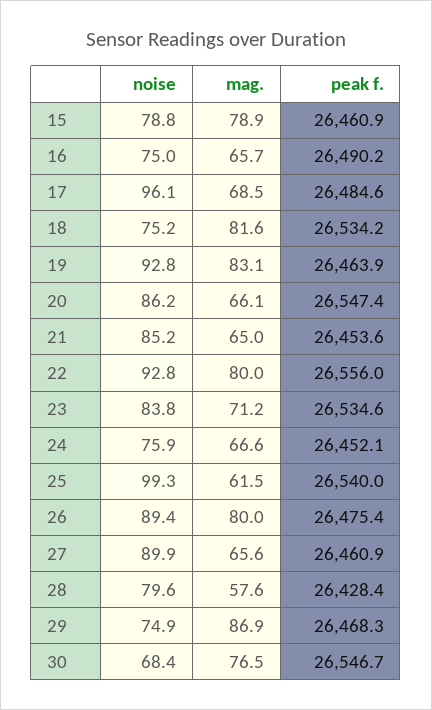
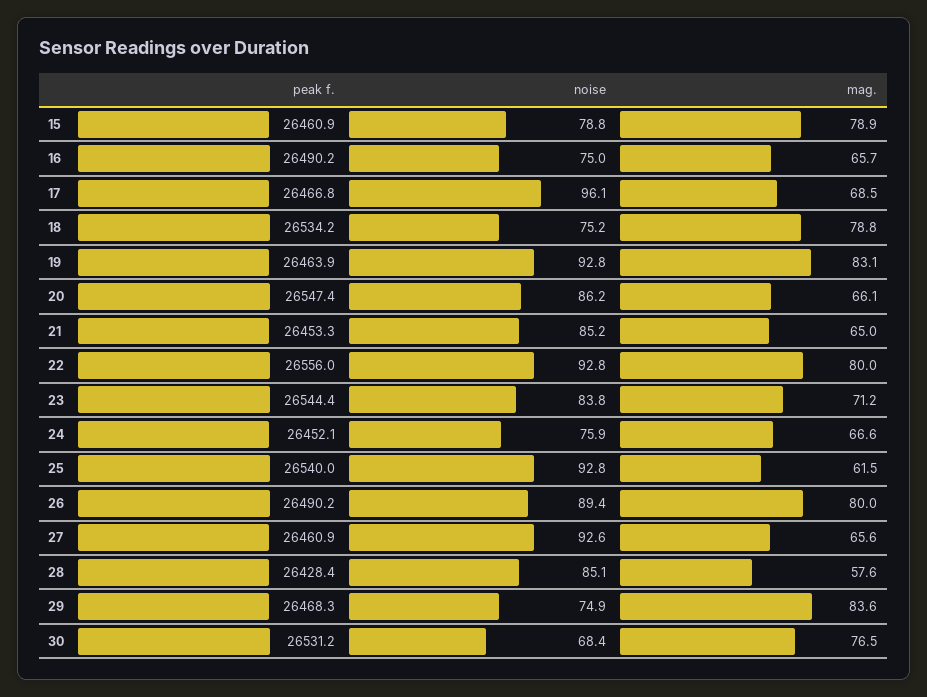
peak f., 17: 26484.6 -> 26466.8
mag., 18: 81.6 -> 78.8
peak f., 21: 26453.6 -> 26453.3
peak f., 23: 26534.6 -> 26544.4
noise, 25: 99.3 -> 92.8
peak f., 26: 26475.4 -> 26490.2
noise, 27: 89.9 -> 92.6
noise, 28: 79.6 -> 85.1
mag., 29: 86.9 -> 83.6
peak f., 30: 26546.7 -> 26531.2

